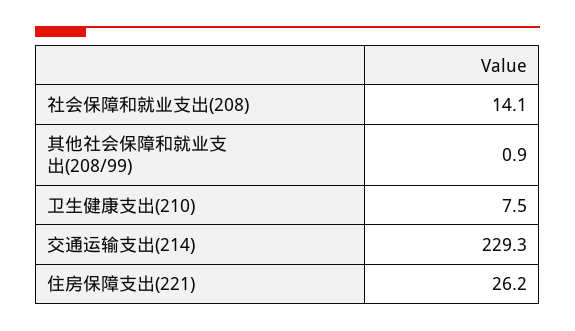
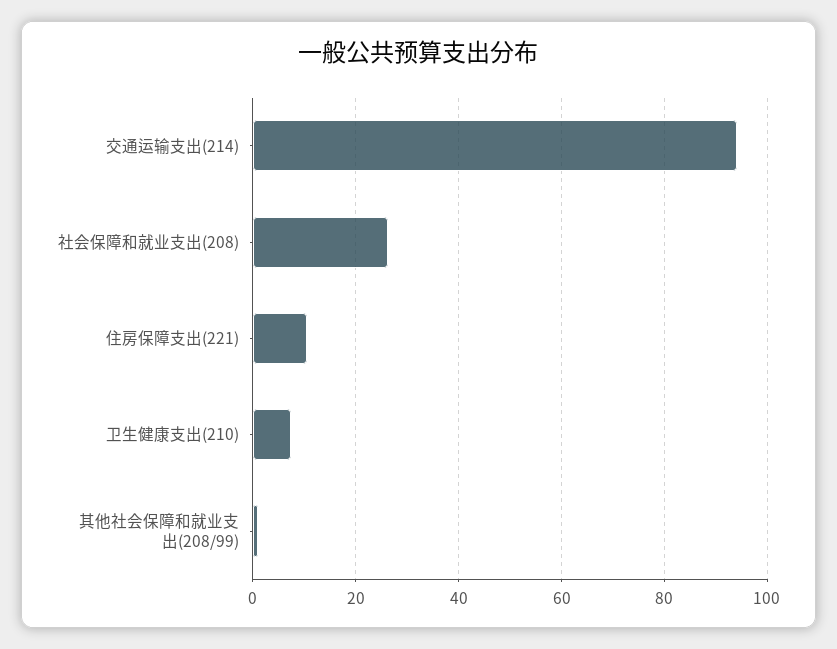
社会保障和就业支出(208): 14.1 -> 26
交通运输支出(214): 229.3 -> 94
住房保障支出(221): 26.2 -> 10

